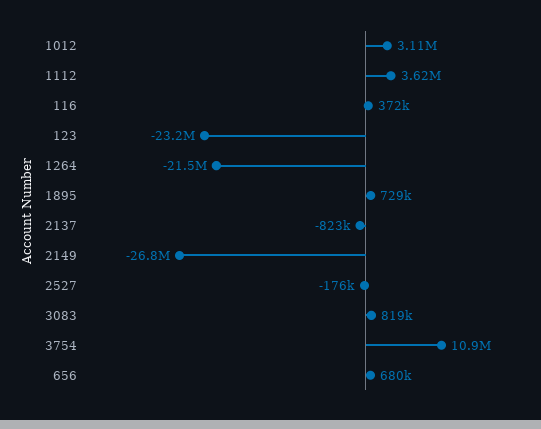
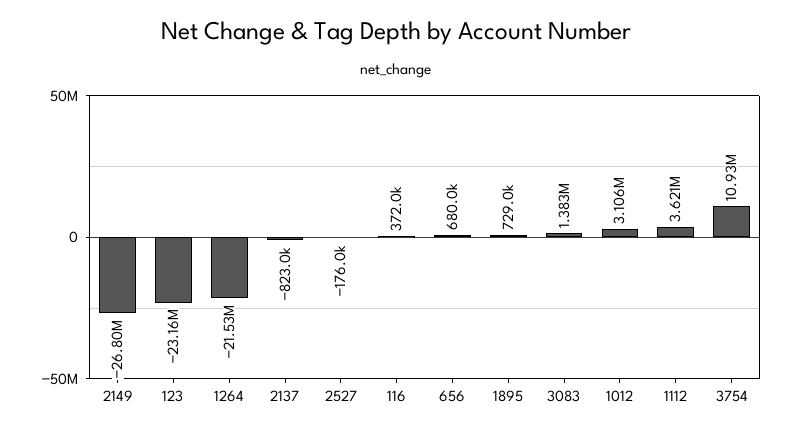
3083: 819000 -> 1383000

